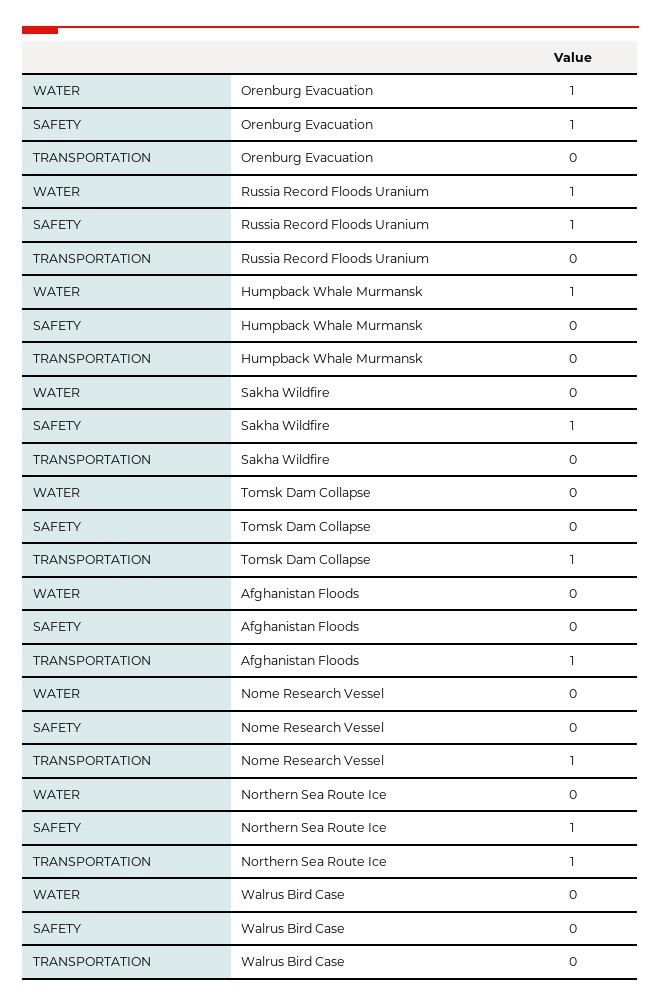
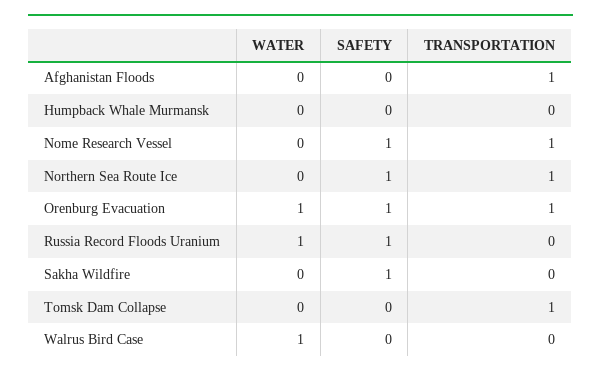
TRANSPORTATION, Orenburg Evacuation: 0 -> 1
WATER, Humpback Whale Murmansk: 1 -> 0
SAFETY, Nome Research Vessel: 0 -> 1
WATER, Walrus Bird Case: 0 -> 1

